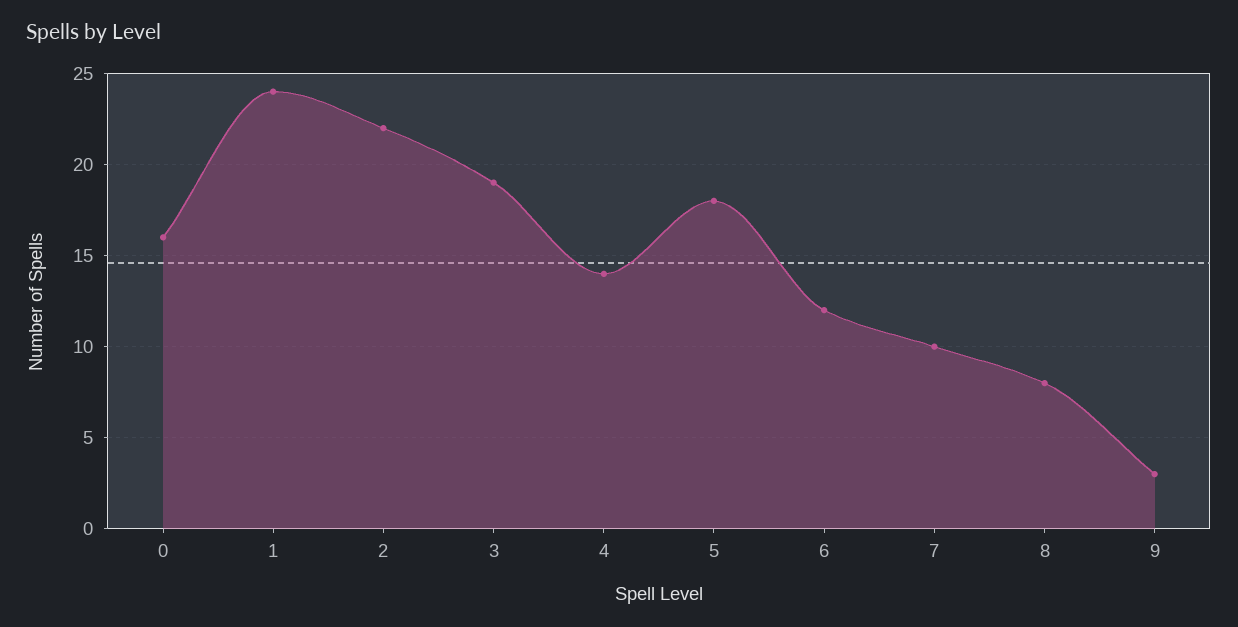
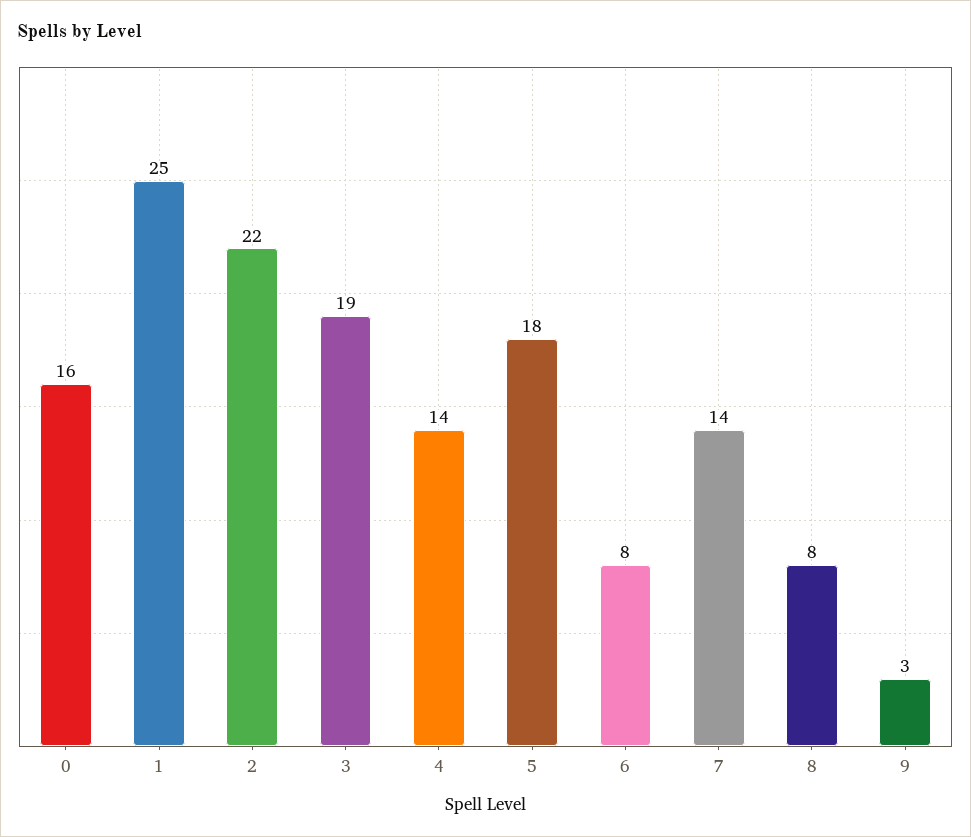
1: 24 -> 25
6: 12 -> 8
7: 10 -> 14

